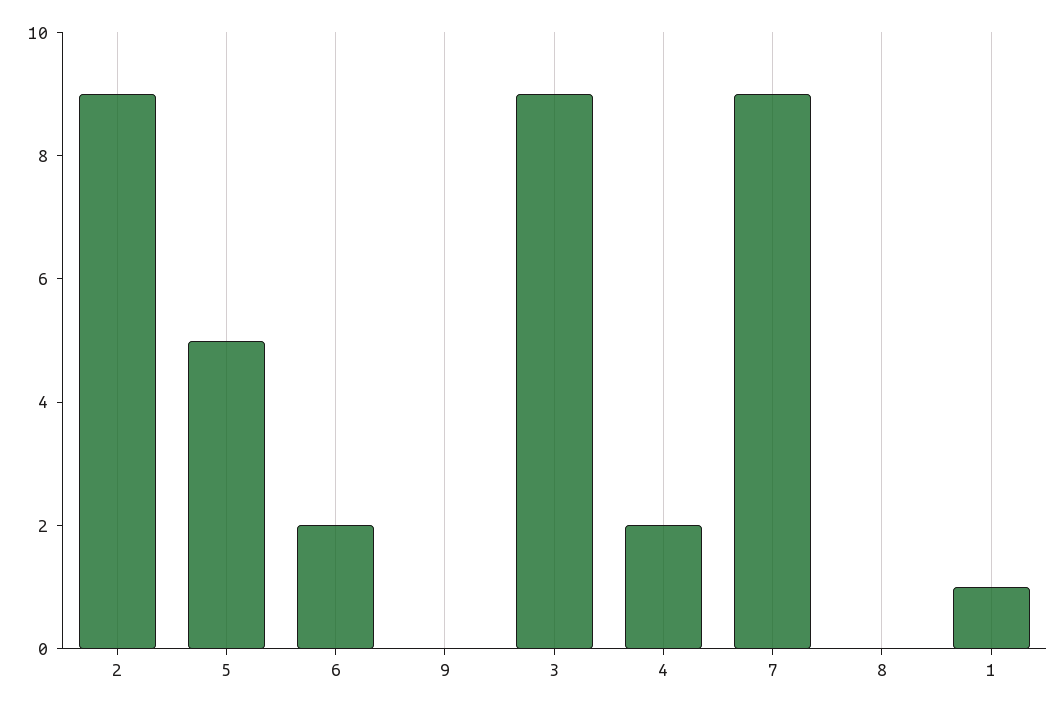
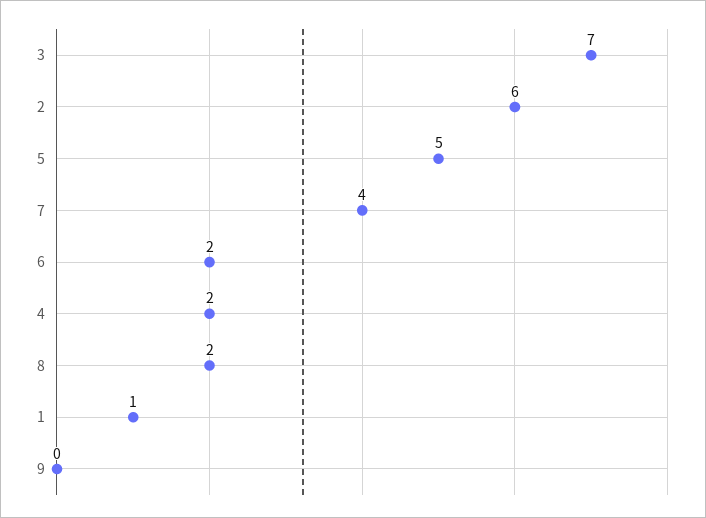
2: 9 -> 6
3: 9 -> 7
7: 9 -> 4
8: 0 -> 2

